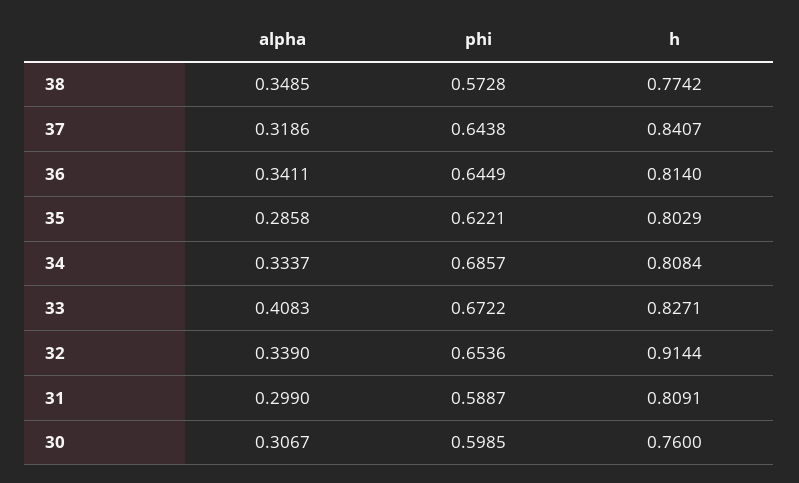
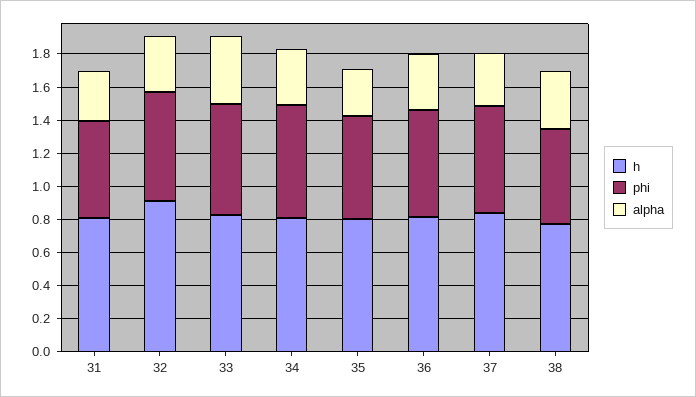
alpha, 30: 0.3067 -> none
phi, 30: 0.5985 -> none
h, 30: 0.76 -> none

